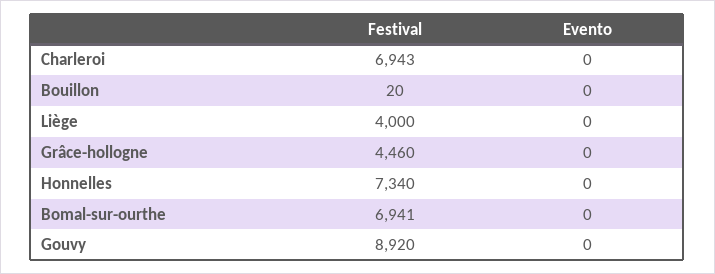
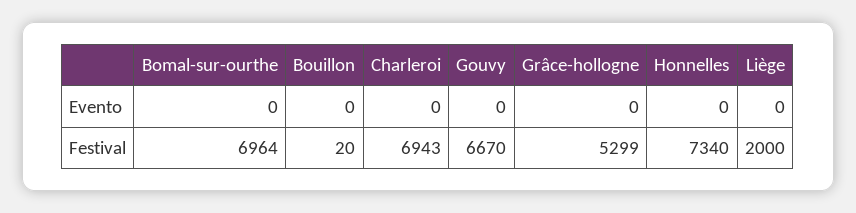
Festival, Liège: 4000 -> 2000
Festival, Grâce-hollogne: 4460 -> 5299
Festival, Bomal-sur-ourthe: 6941 -> 6964
Festival, Gouvy: 8920 -> 6670

